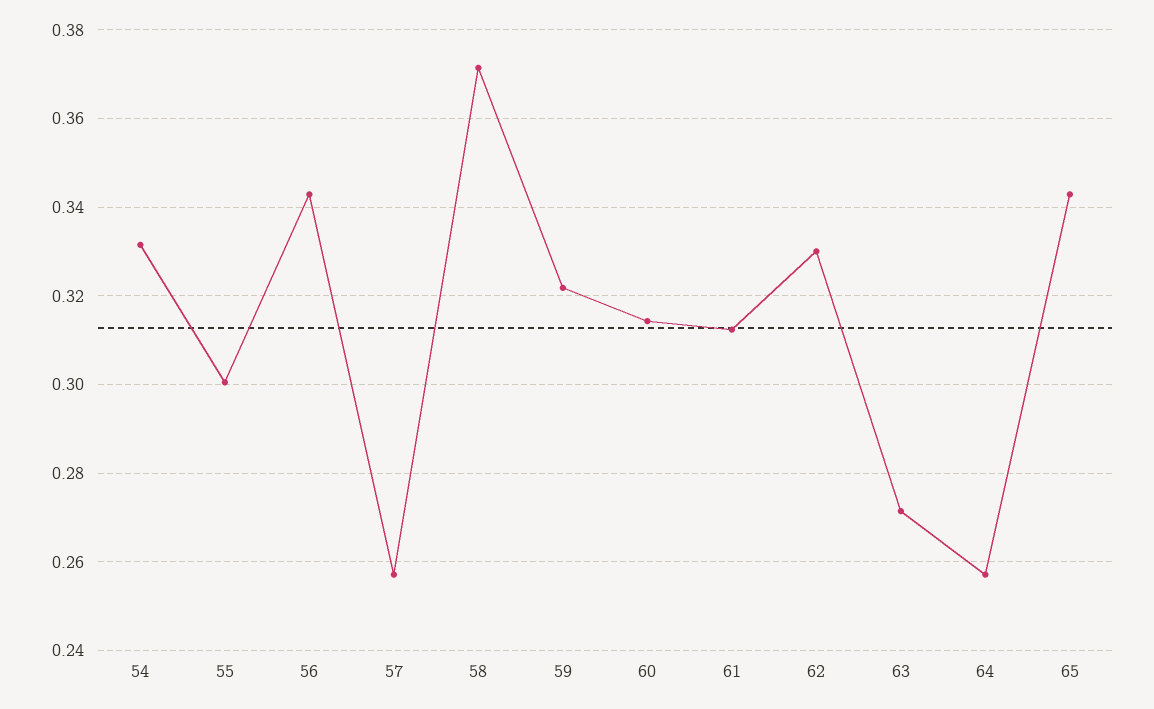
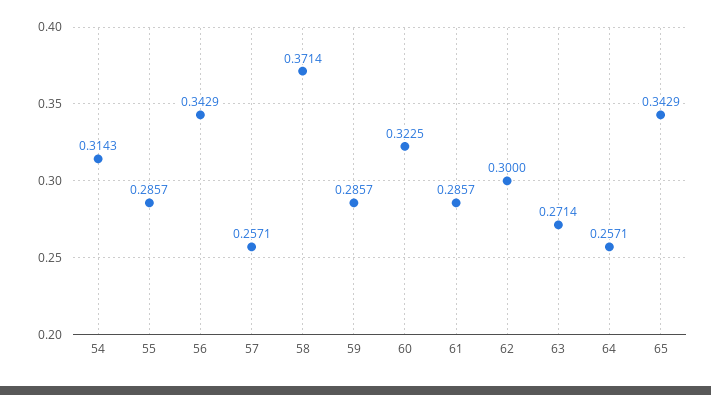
54: 0.332 -> 0.3143
55: 0.3 -> 0.2857
59: 0.322 -> 0.2857
60: 0.314 -> 0.3225
61: 0.312 -> 0.2857
62: 0.33 -> 0.3

